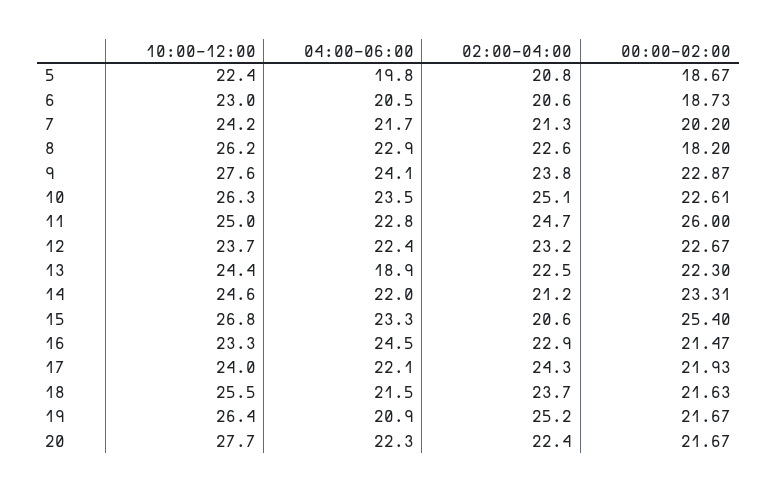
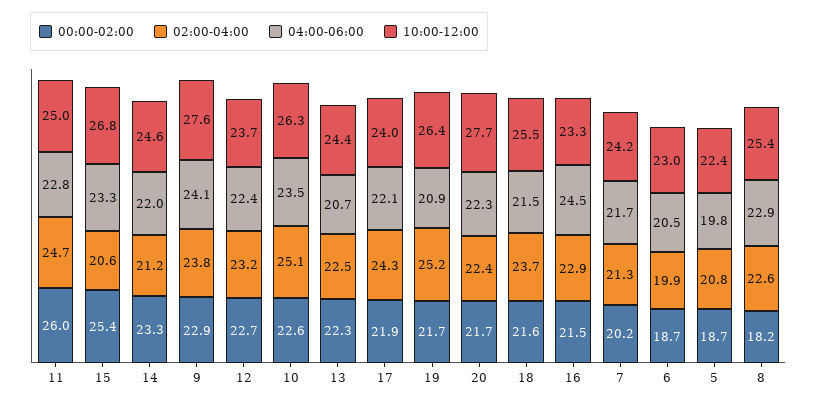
02:00-04:00, 6: 20.6 -> 19.9
10:00-12:00, 8: 26.2 -> 25.4
04:00-06:00, 13: 18.9 -> 20.7

